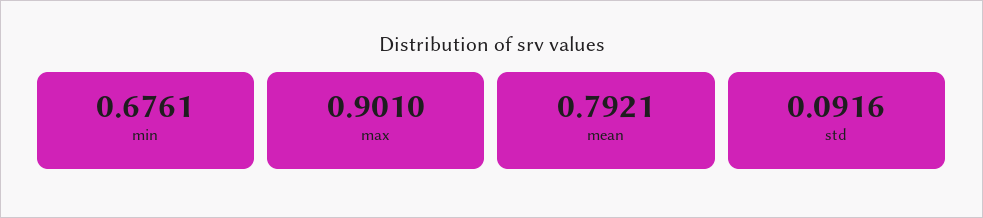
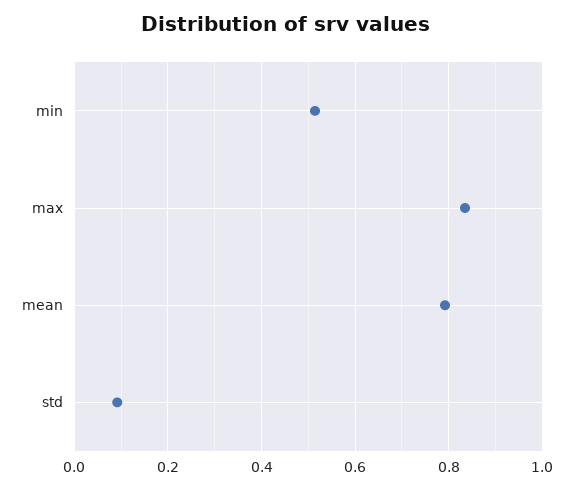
min: 0.6761 -> 0.52
max: 0.901 -> 0.84

